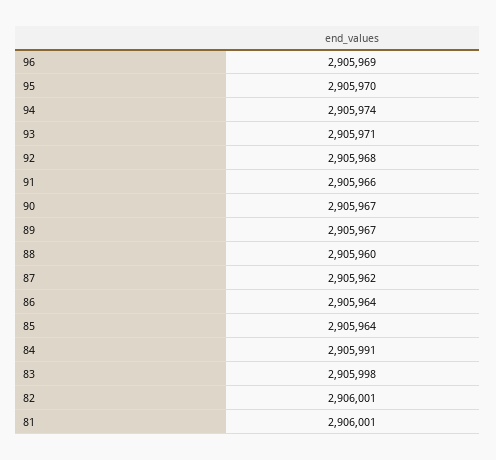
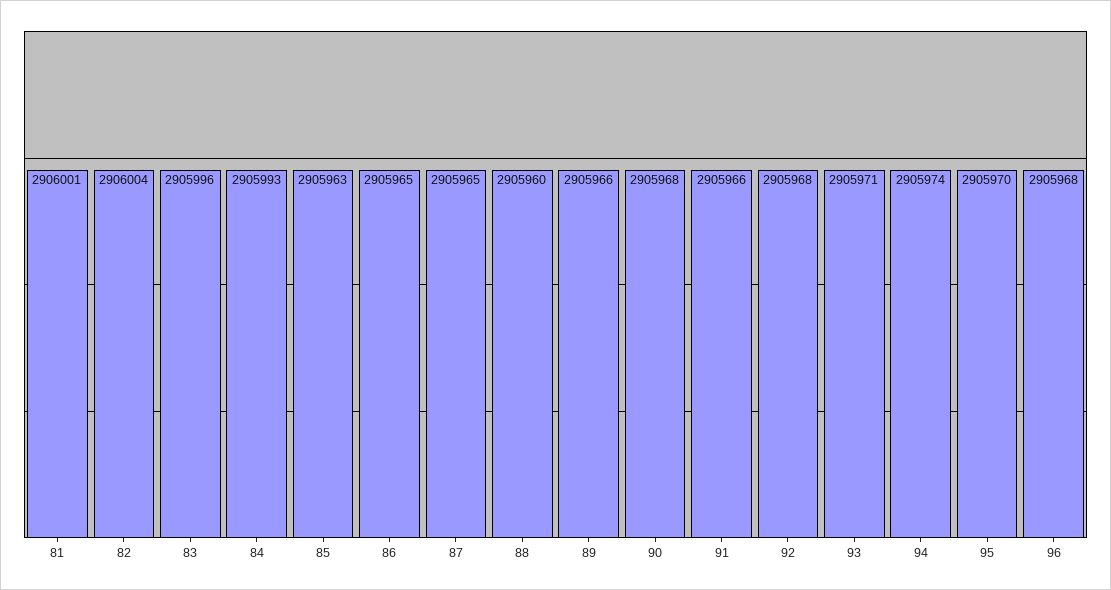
96: 2905969 -> 2905968
90: 2905967 -> 2905968
89: 2905967 -> 2905966
87: 2905962 -> 2905965
86: 2905964 -> 2905965
85: 2905964 -> 2905963
84: 2905991 -> 2905993
83: 2905998 -> 2905996
82: 2906001 -> 2906004

